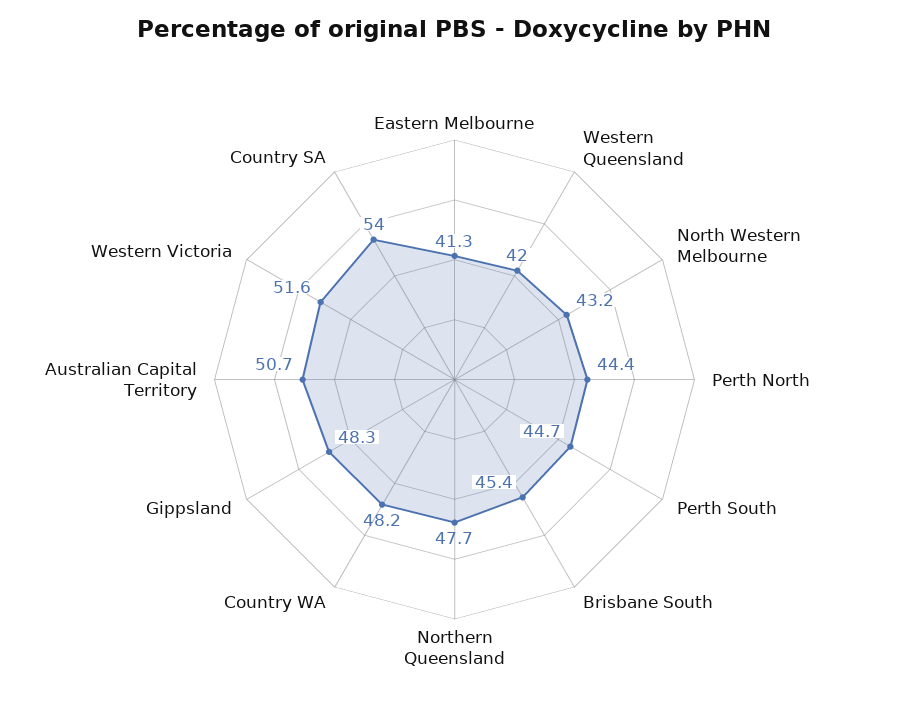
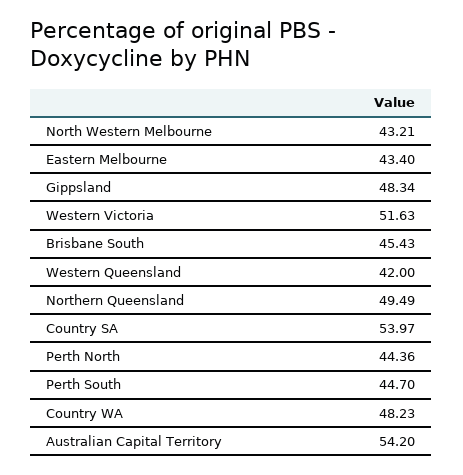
Eastern Melbourne: 41.3 -> 43.4
Northern Queensland: 47.7 -> 49.49
Australian Capital Territory: 50.7 -> 54.2

